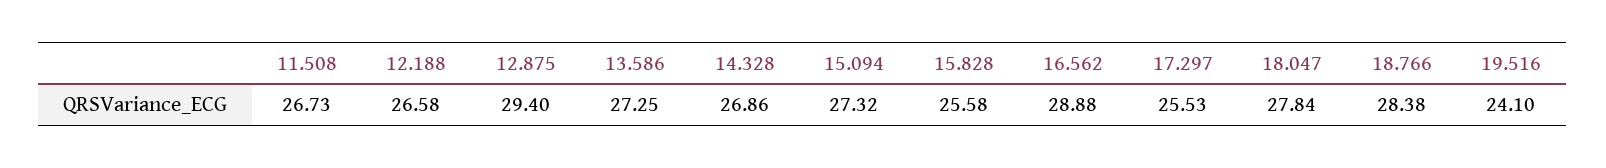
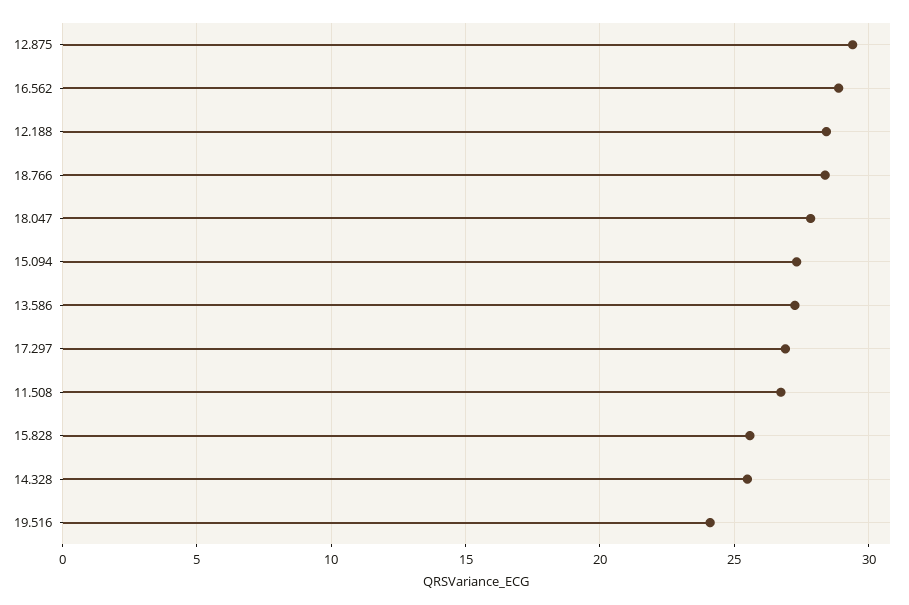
12.188: 26.58 -> 28.5
14.328: 26.86 -> 25.5
17.297: 25.53 -> 27

